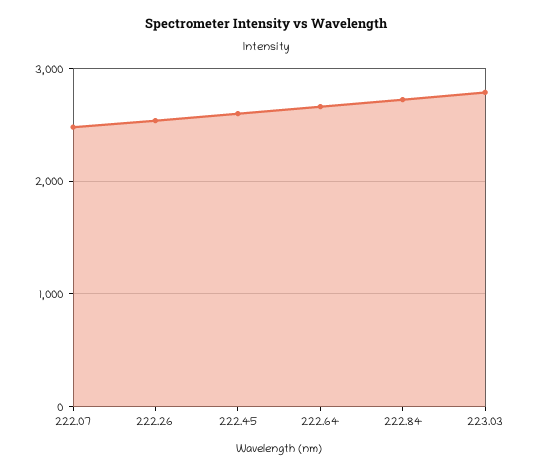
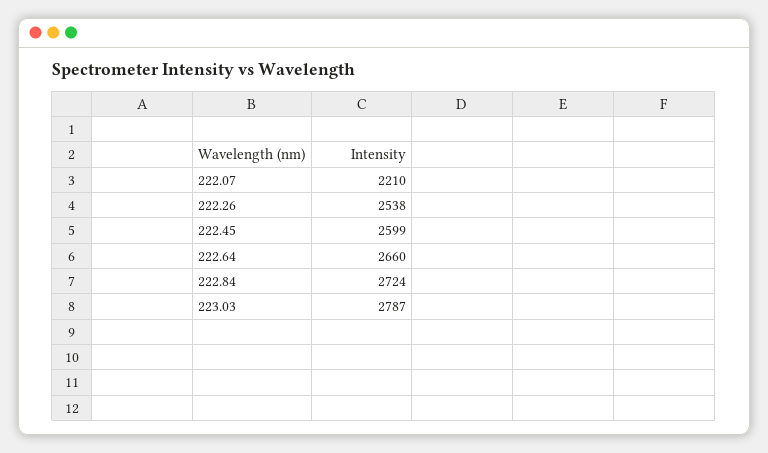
222.07: 2500 -> 2210

